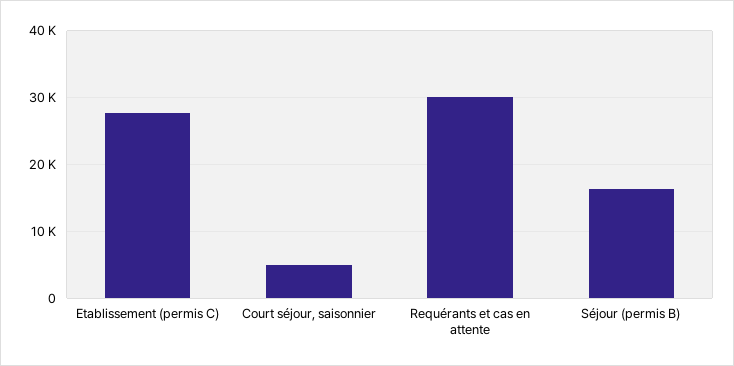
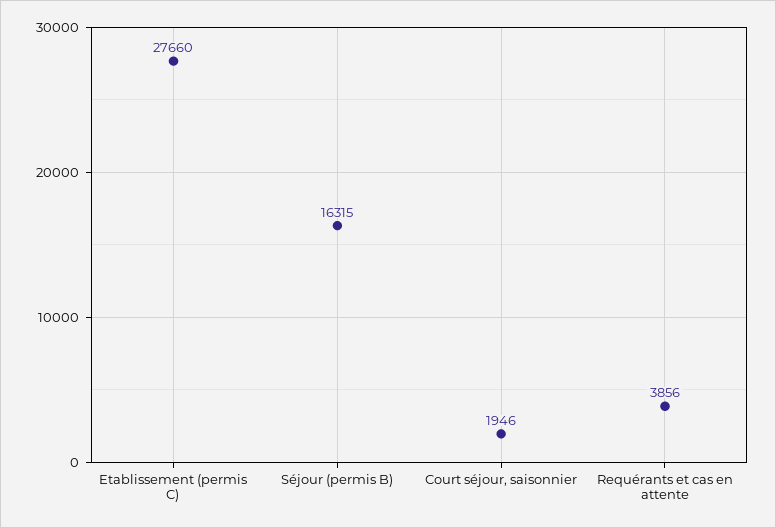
Court séjour, saisonnier: 5000 -> 1946
Requérants et cas en attente: 30000 -> 3856

